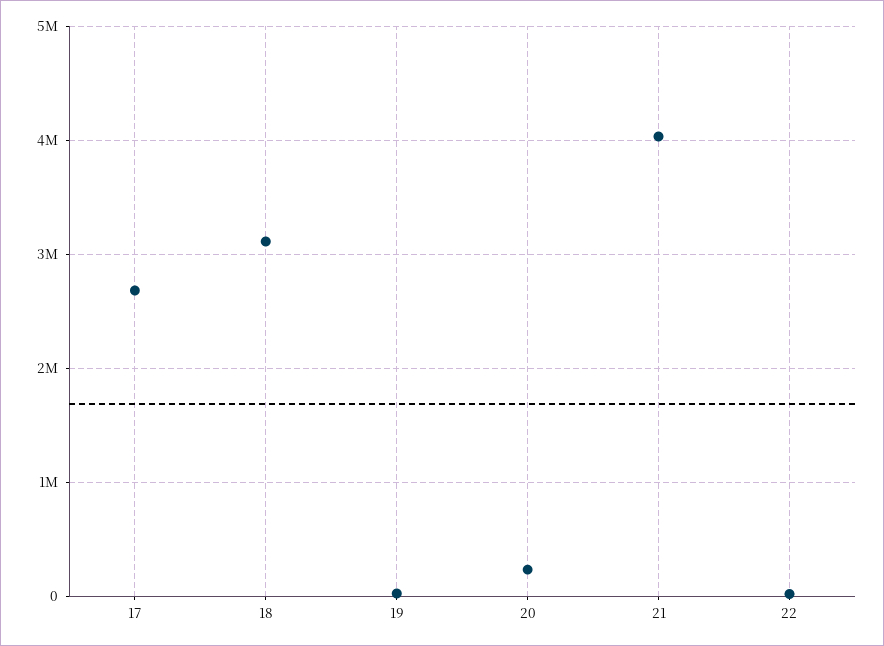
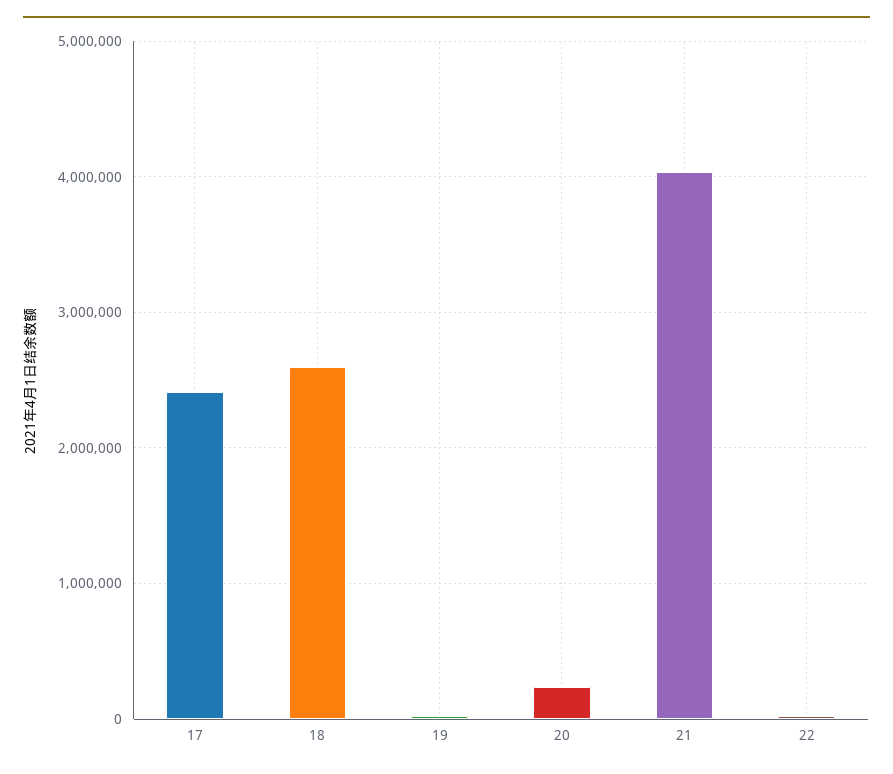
17: 2700000 -> 2400000
18: 3100000 -> 2600000

